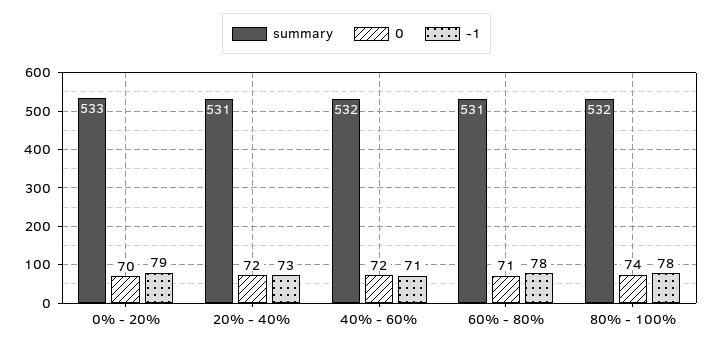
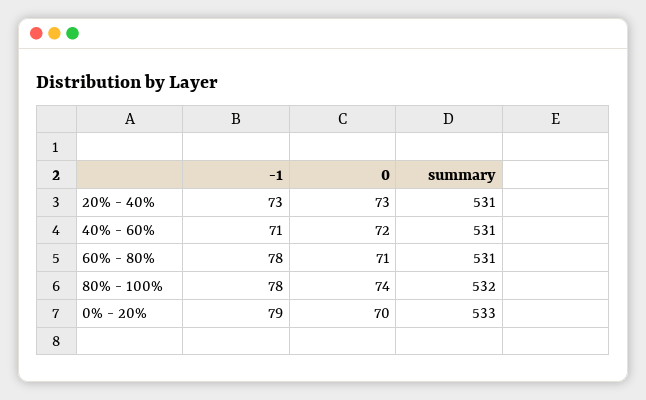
0, 20% - 40%: 72 -> 73
summary, 40% - 60%: 532 -> 531

